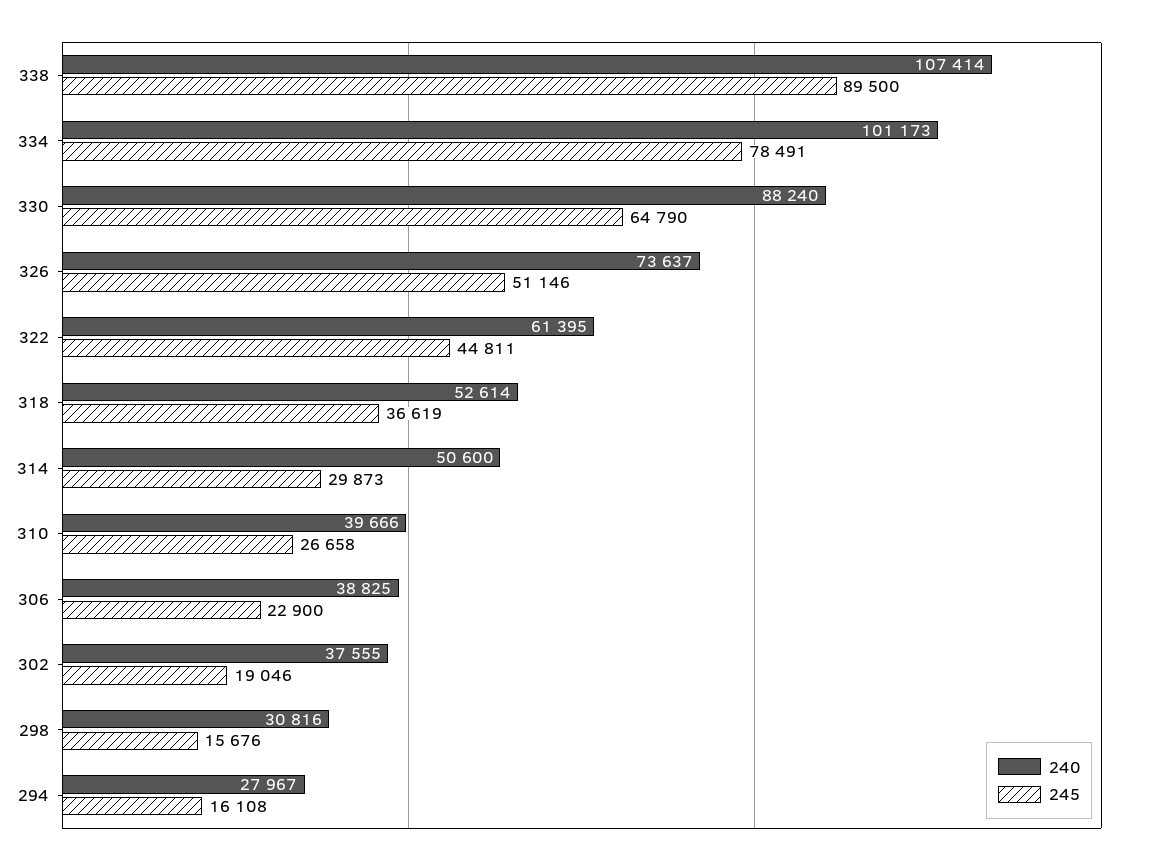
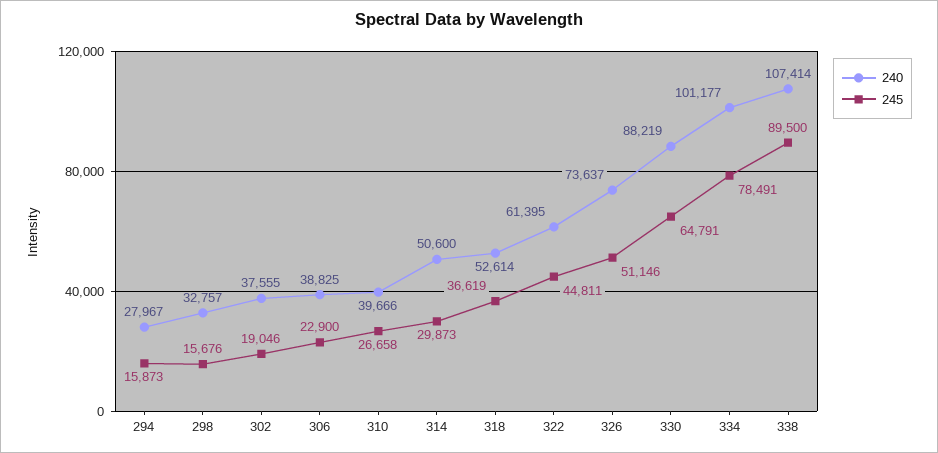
240, 334: 101173 -> 101177
240, 330: 88240 -> 88219
245, 330: 64790 -> 64791
240, 298: 30816 -> 32757
245, 294: 16108 -> 15873

